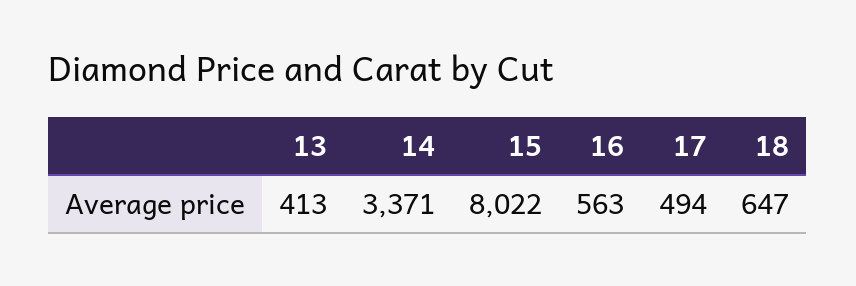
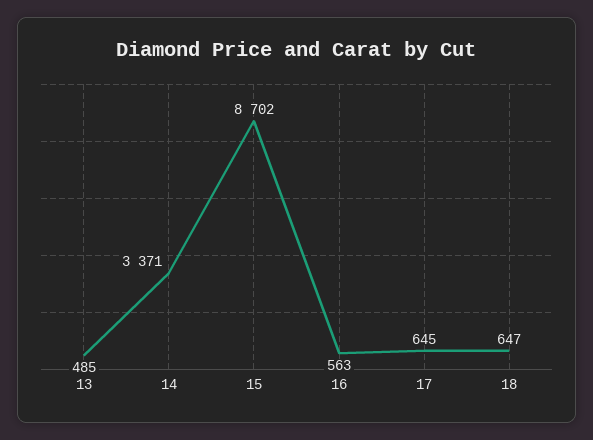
13: 413 -> 485
15: 8022 -> 8702
17: 494 -> 645

